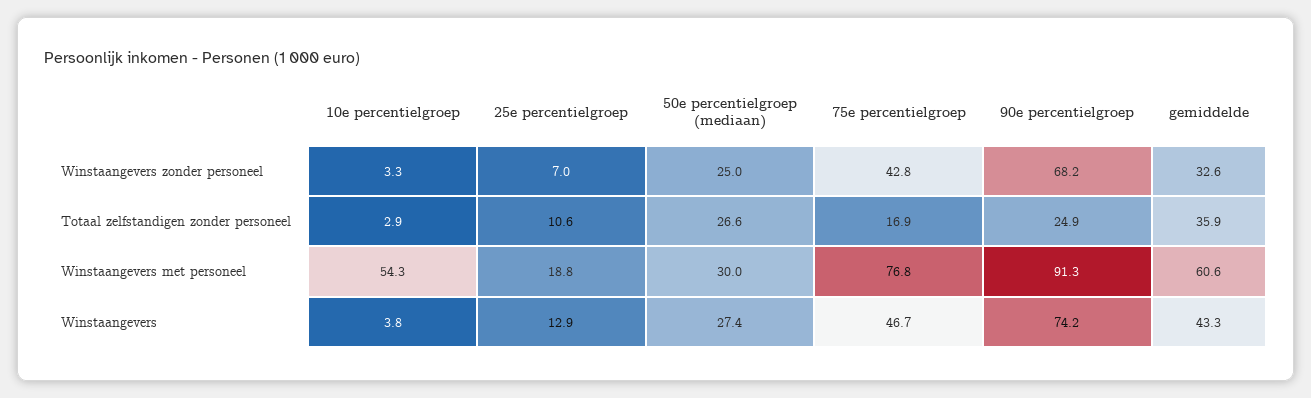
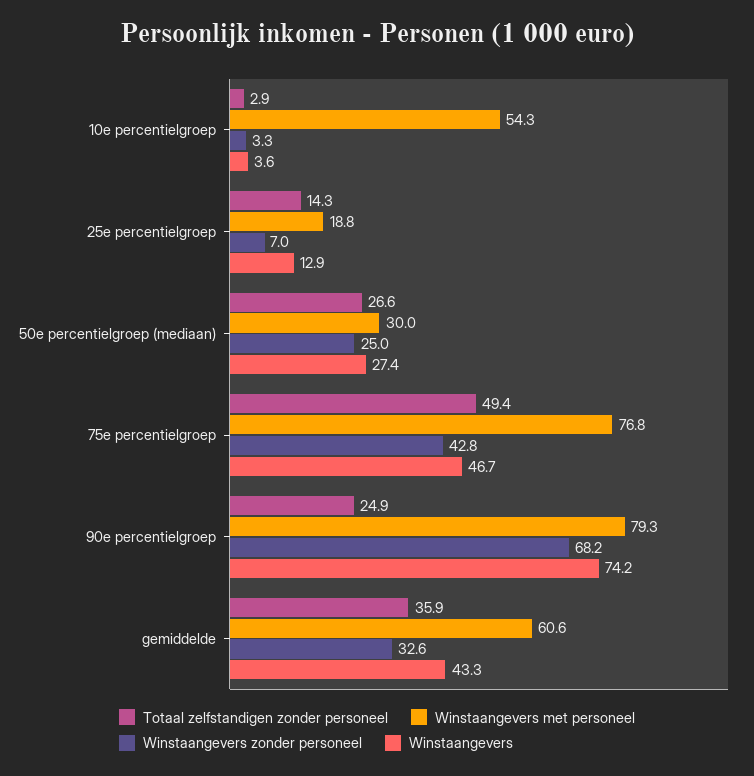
Totaal zelfstandigen zonder personeel, 25e percentielgroep: 10.6 -> 14.3
Totaal zelfstandigen zonder personeel, 75e percentielgroep: 16.9 -> 49.4
Winstaangevers met personeel, 90e percentielgroep: 91.3 -> 79.3
Winstaangevers, 10e percentielgroep: 3.8 -> 3.6

